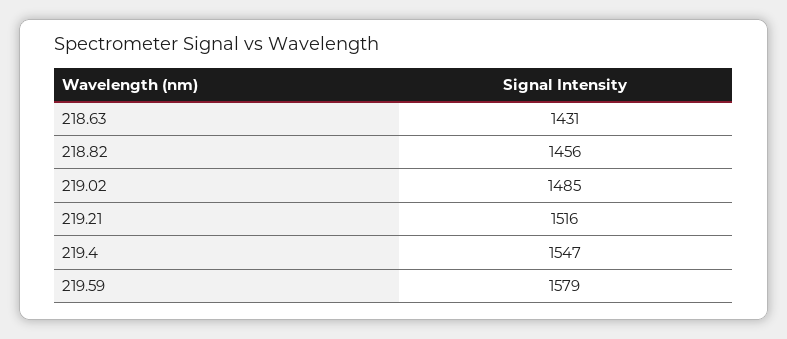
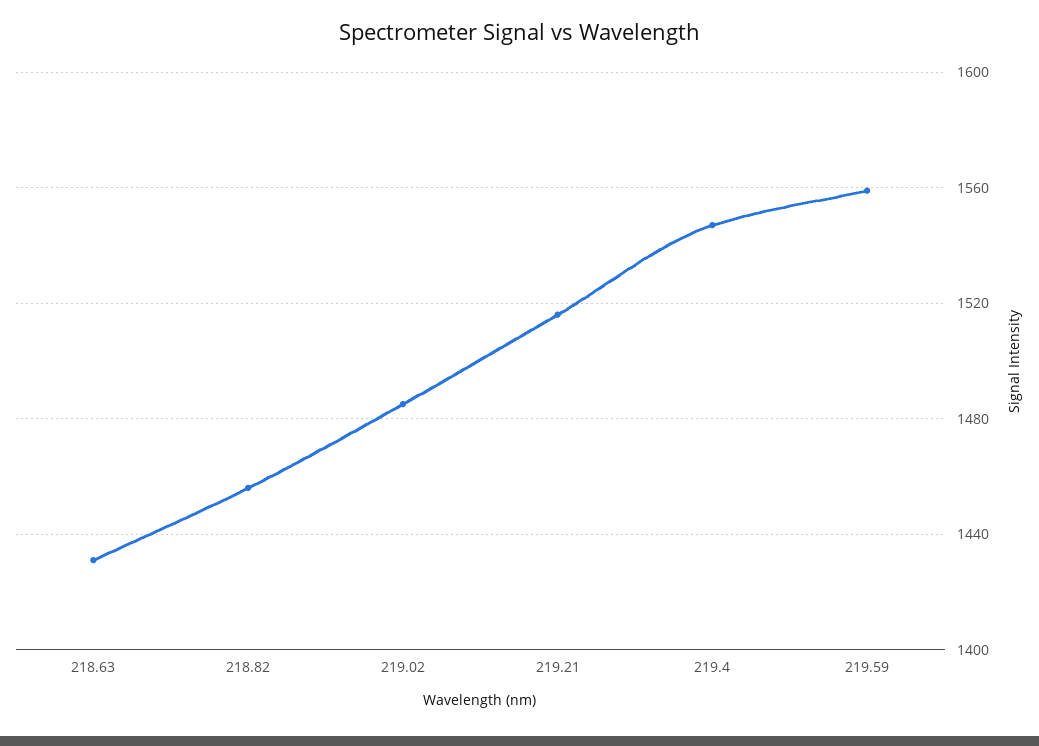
219.59: 1579 -> 1560

